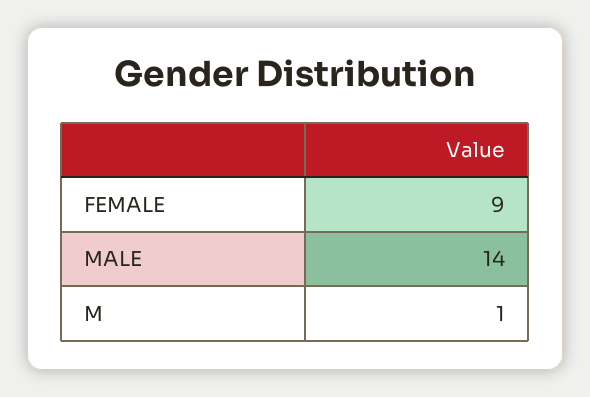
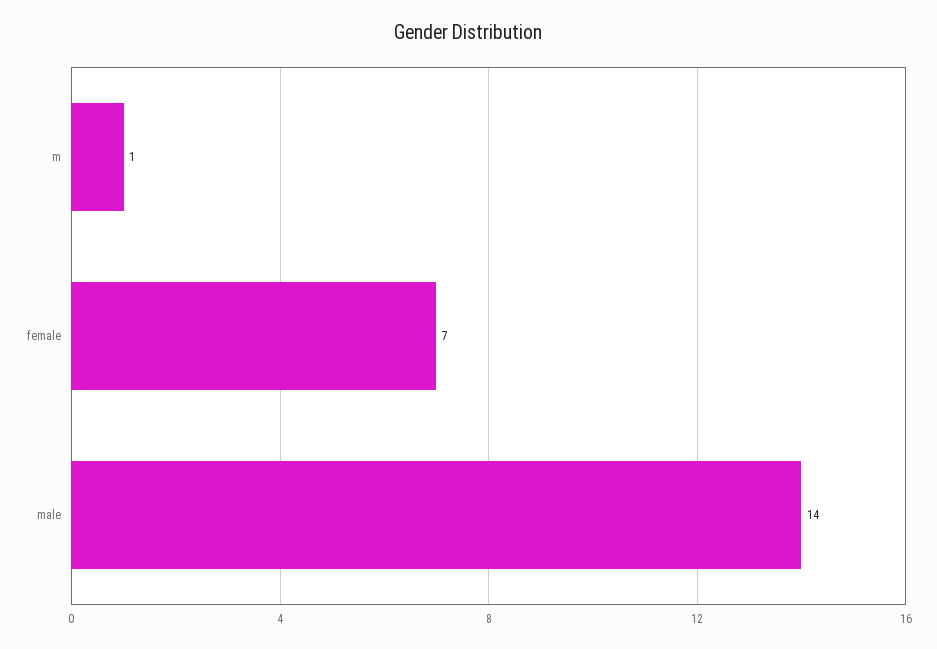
FEMALE: 9 -> 7

